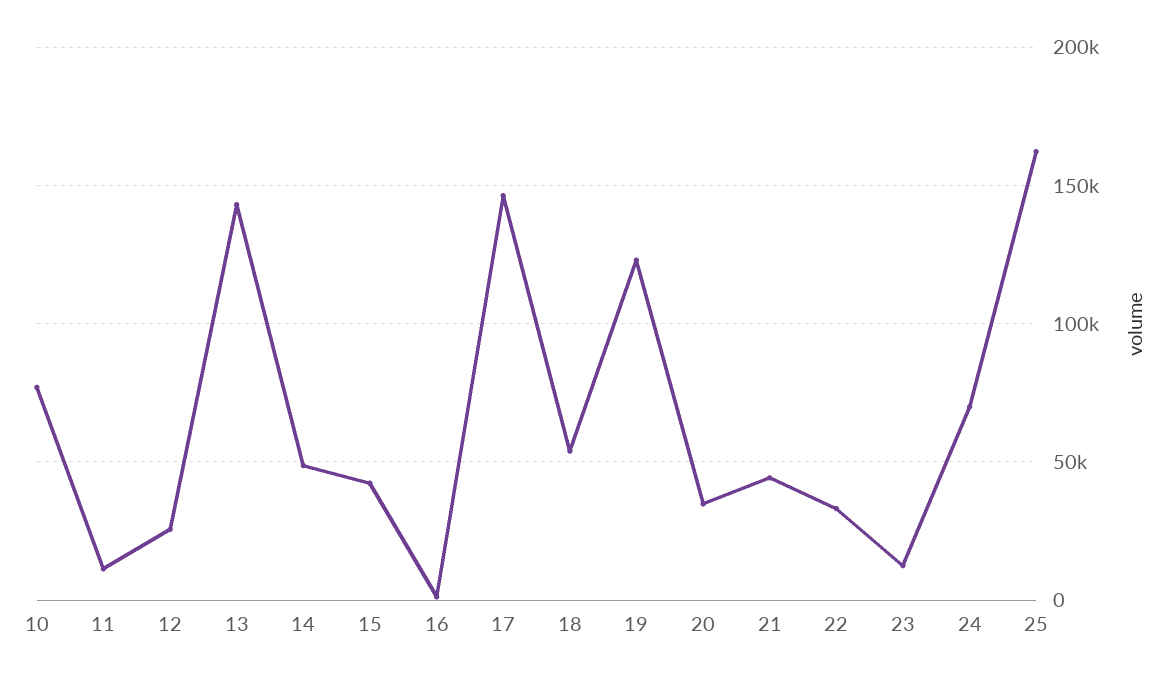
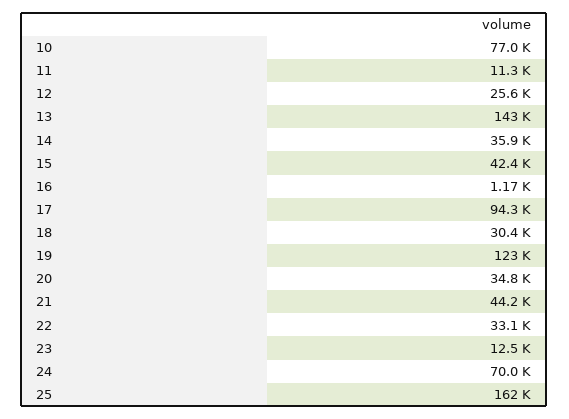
14: 50000 -> 35900
17: 145000 -> 94300
18: 55000 -> 30400

